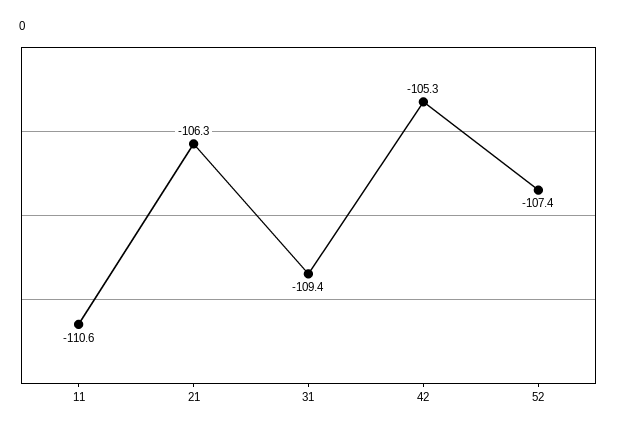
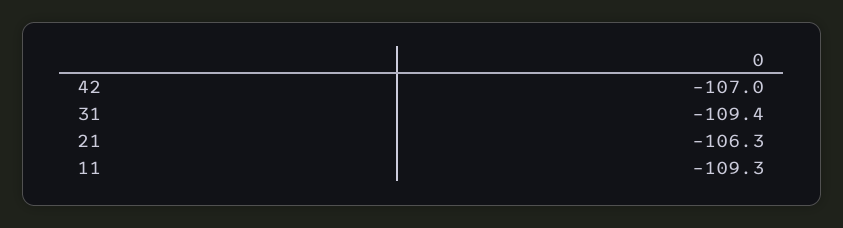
11: -110.6 -> -109.3
42: -105.3 -> -107
52: -107.4 -> none

